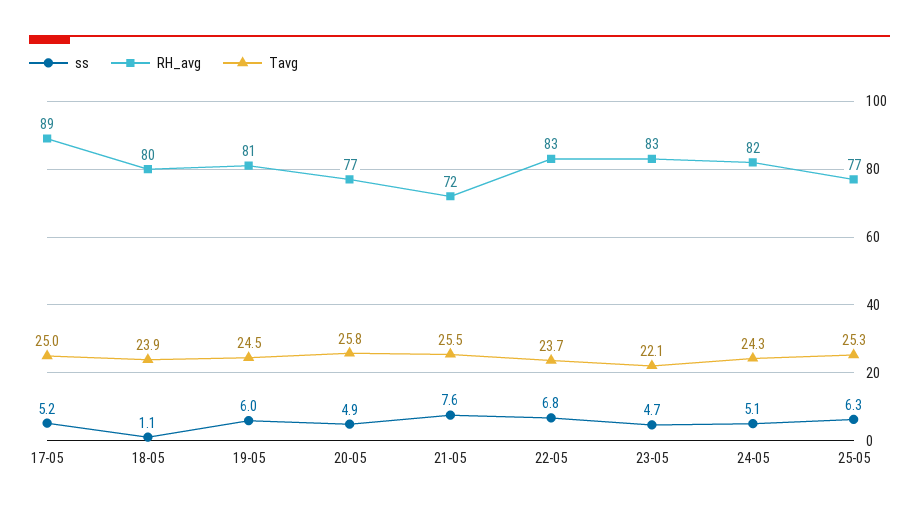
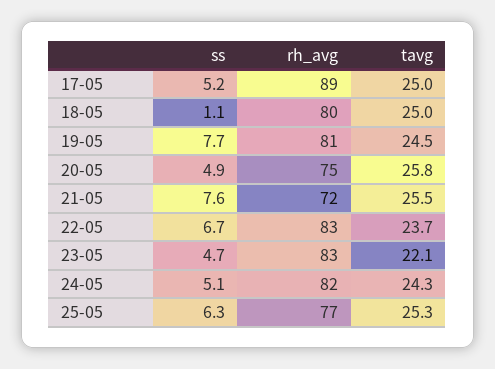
Tavg, 18-05: 23.9 -> 25
ss, 19-05: 6 -> 7.7
RH_avg, 20-05: 77 -> 75
ss, 22-05: 6.8 -> 6.7

